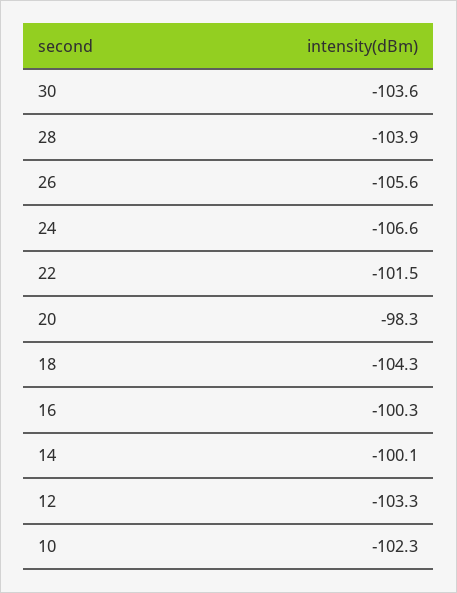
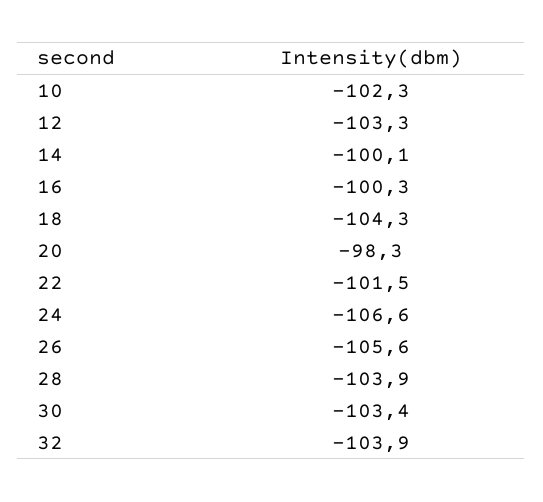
30: -103.6 -> -103.4
32: none -> -103.9

